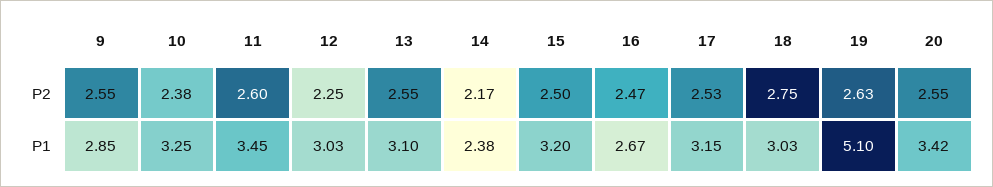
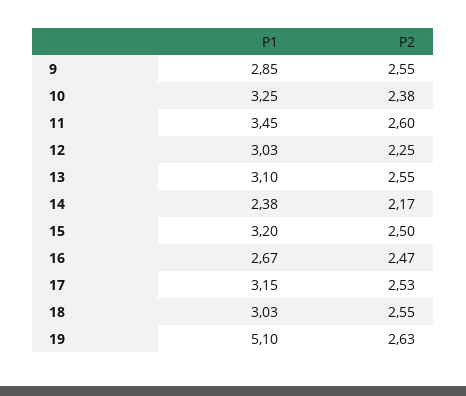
18, P2: 2.75 -> 2.55
20, P2: 2.55 -> none
20, P1: 3.42 -> none

